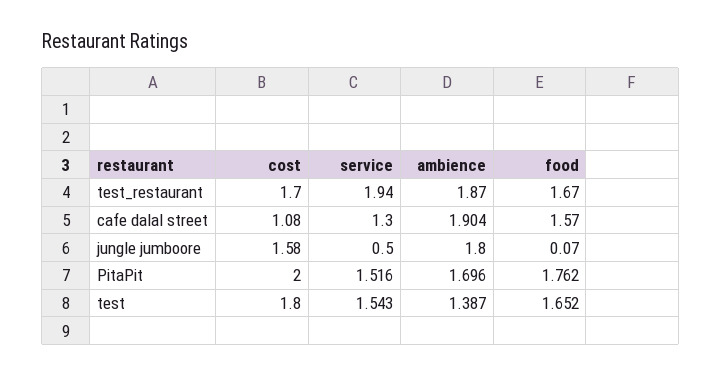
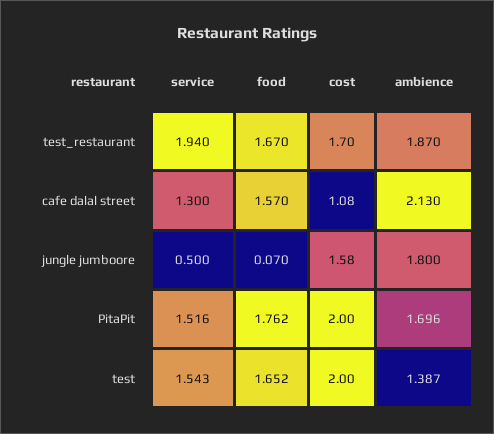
ambience, cafe dalal street: 1.904 -> 2.13
cost, test: 1.8 -> 2

